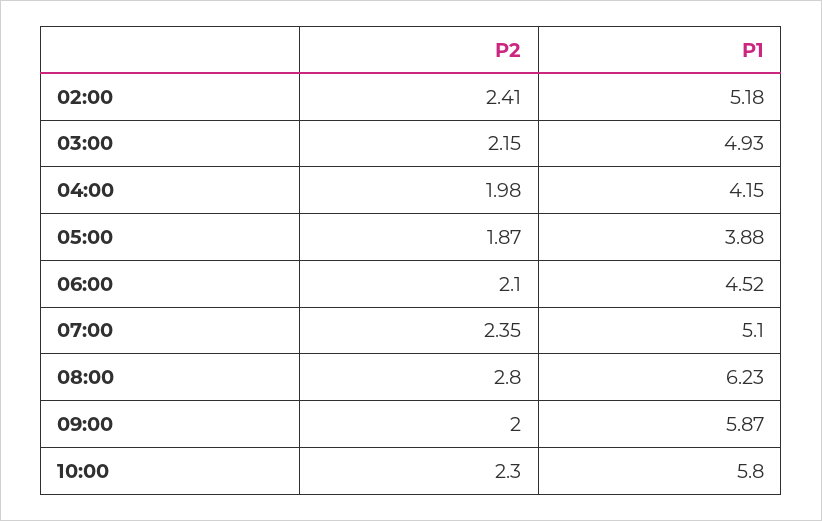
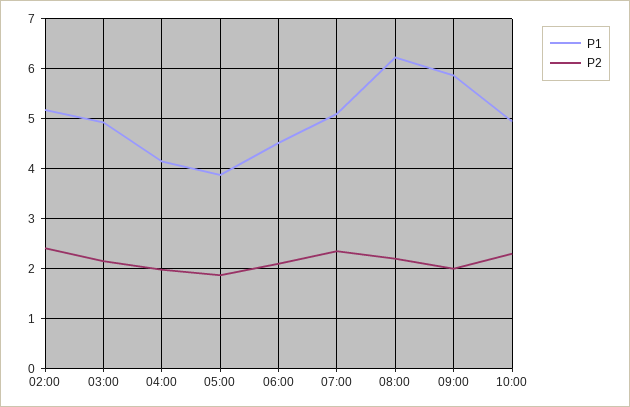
P2, 08:00: 2.8 -> 2.2
P1, 10:00: 5.8 -> 5

